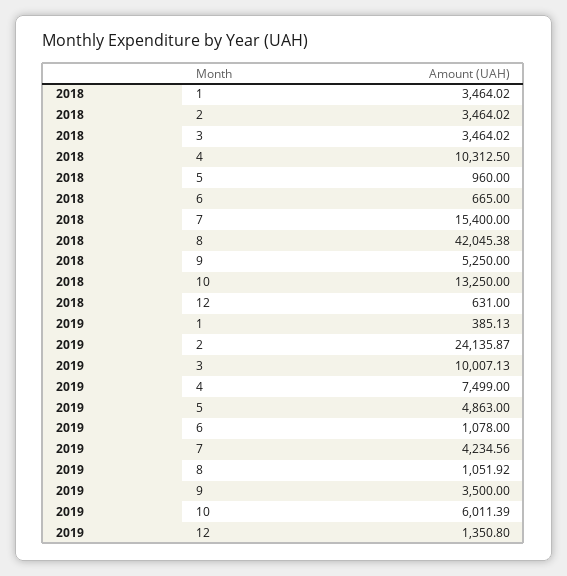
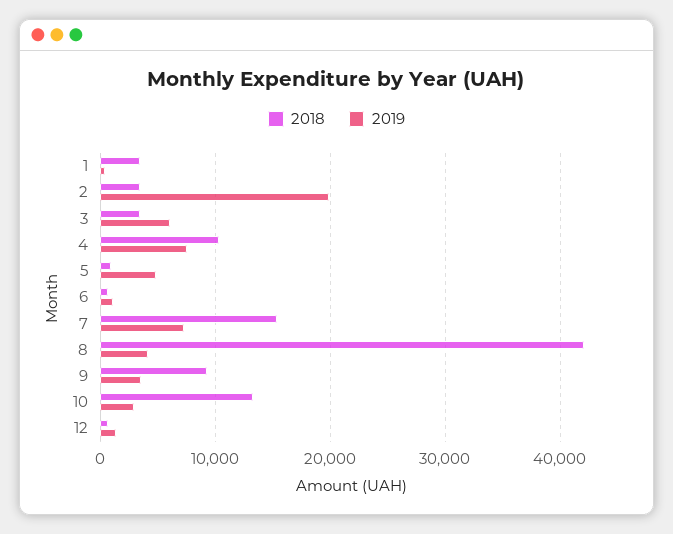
2018, 9: 5250 -> 9000
2019, 2: 24135.87 -> 20000
2019, 3: 10007.13 -> 6000
2019, 7: 4234.56 -> 7000
2019, 8: 1051.92 -> 4000
2019, 10: 6011.39 -> 3000

